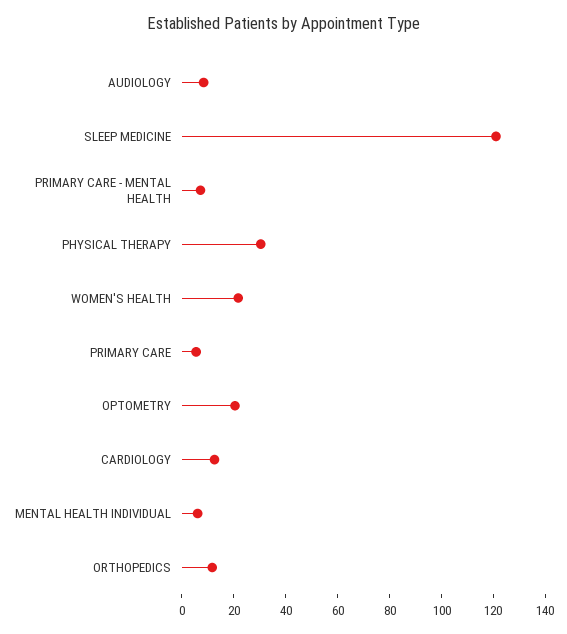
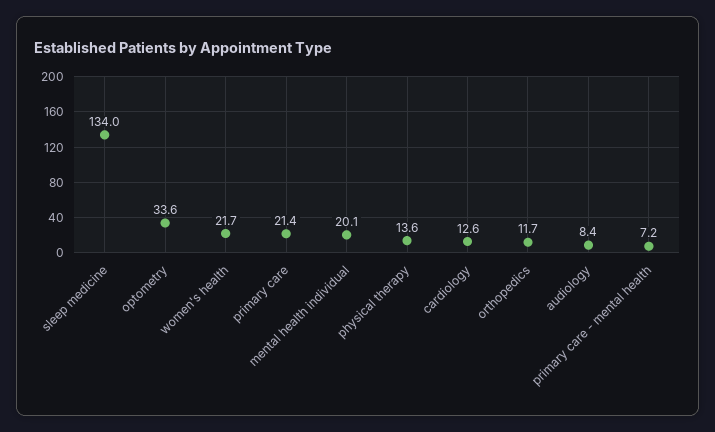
SLEEP MEDICINE: 120 -> 134
PHYSICAL THERAPY: 30 -> 13.6
PRIMARY CARE: 5 -> 21.4
OPTOMETRY: 20 -> 33.6
MENTAL HEALTH INDIVIDUAL: 5 -> 20.1

